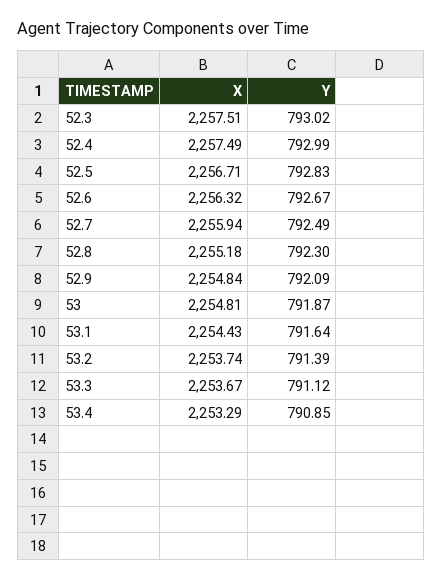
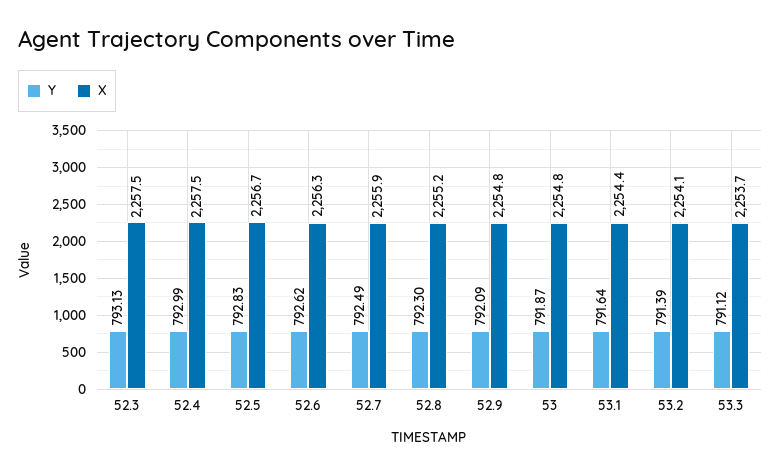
Y, 52.3: 793.02 -> 793.13
Y, 52.6: 792.67 -> 792.62
X, 53.2: 2253.74 -> 2254.1
X, 53.4: 2253.29 -> none
Y, 53.4: 790.85 -> none

